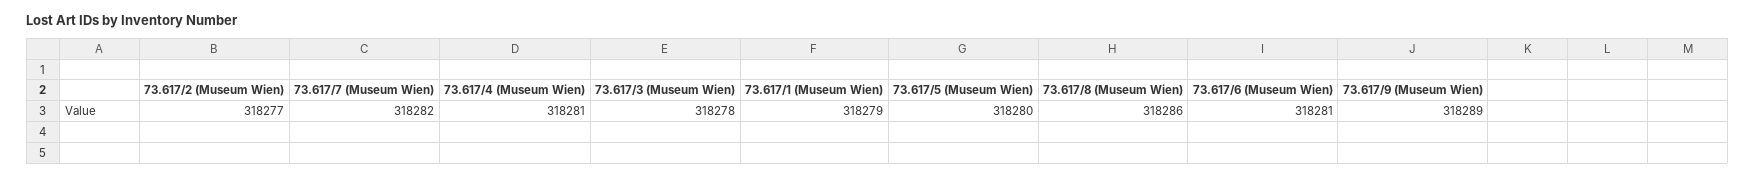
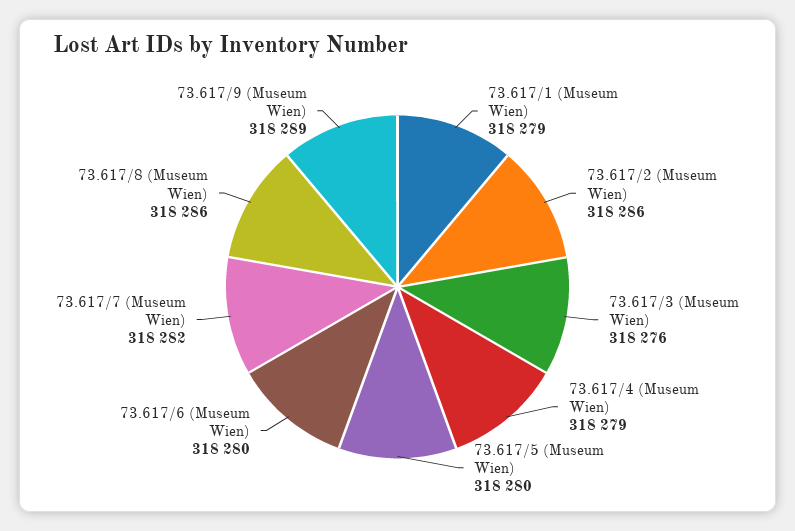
73.617/2 (Museum Wien): 318277 -> 318286
73.617/4 (Museum Wien): 318281 -> 318279
73.617/3 (Museum Wien): 318278 -> 318276
73.617/6 (Museum Wien): 318281 -> 318280

